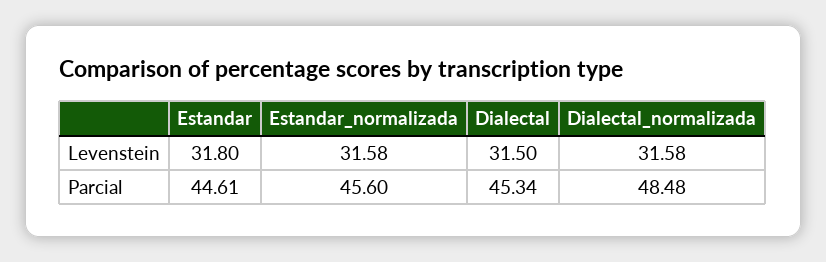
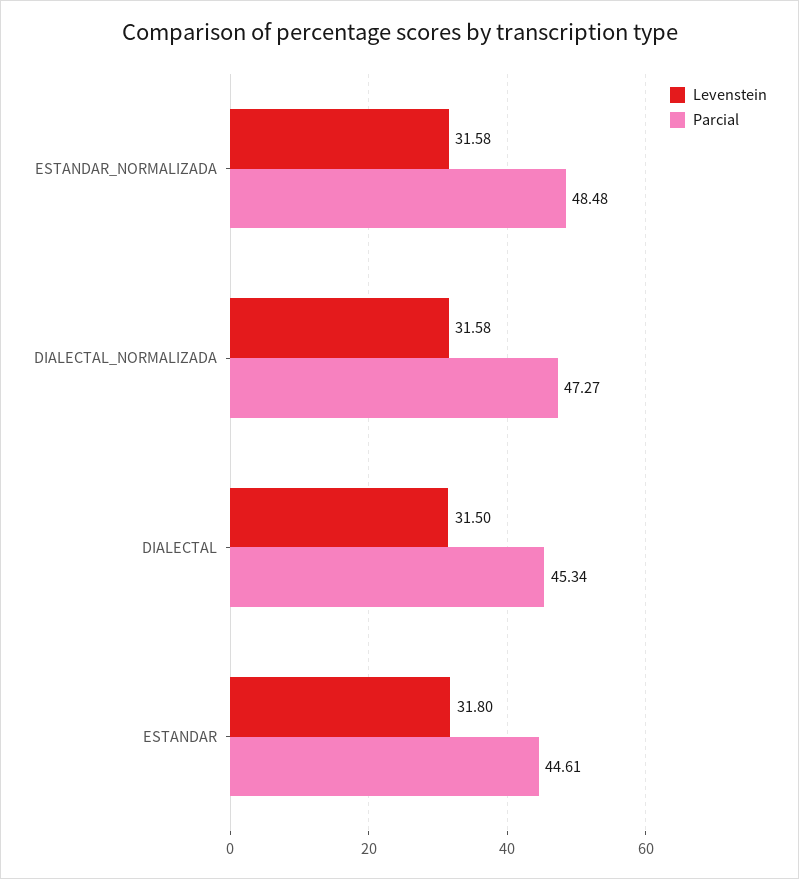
Parcial, Estandar_normalizada: 45.6 -> 48.48
Parcial, Dialectal_normalizada: 48.48 -> 47.27

